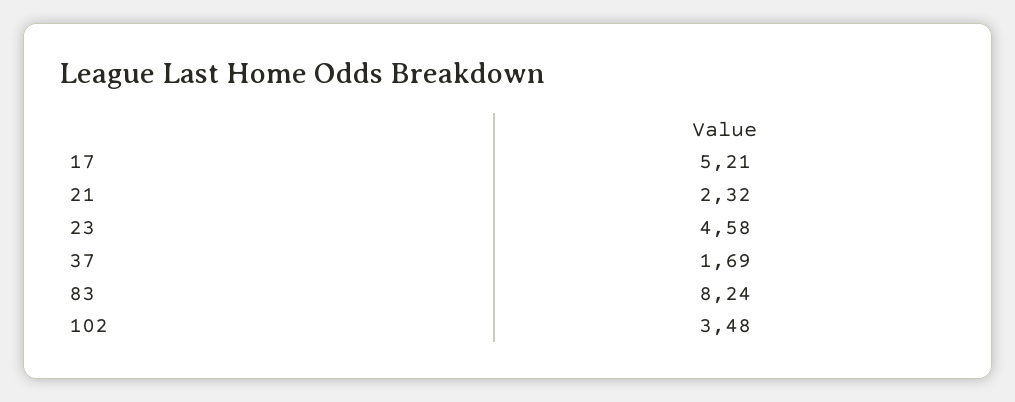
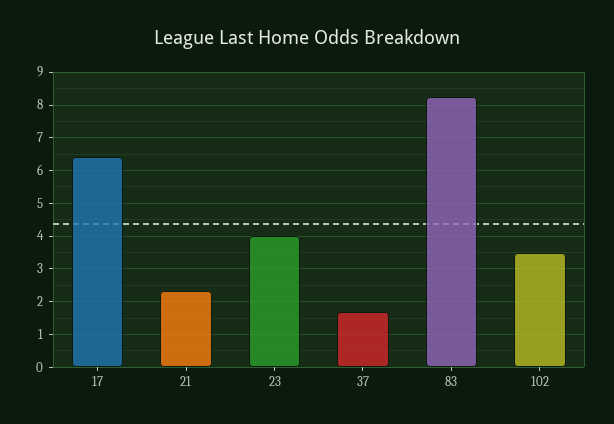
17: 5.21 -> 6.4
23: 4.58 -> 4

